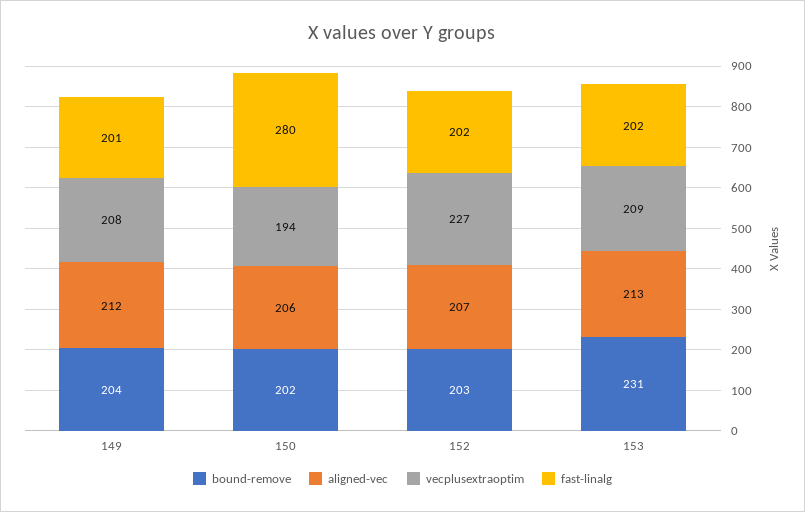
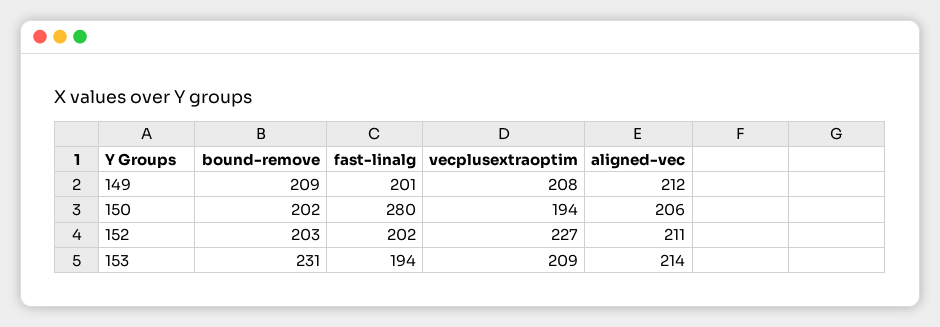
bound-remove, 149: 204 -> 209
aligned-vec, 152: 207 -> 211
aligned-vec, 153: 213 -> 214
fast-linalg, 153: 202 -> 194

